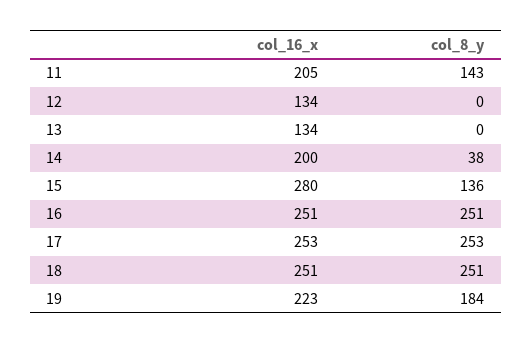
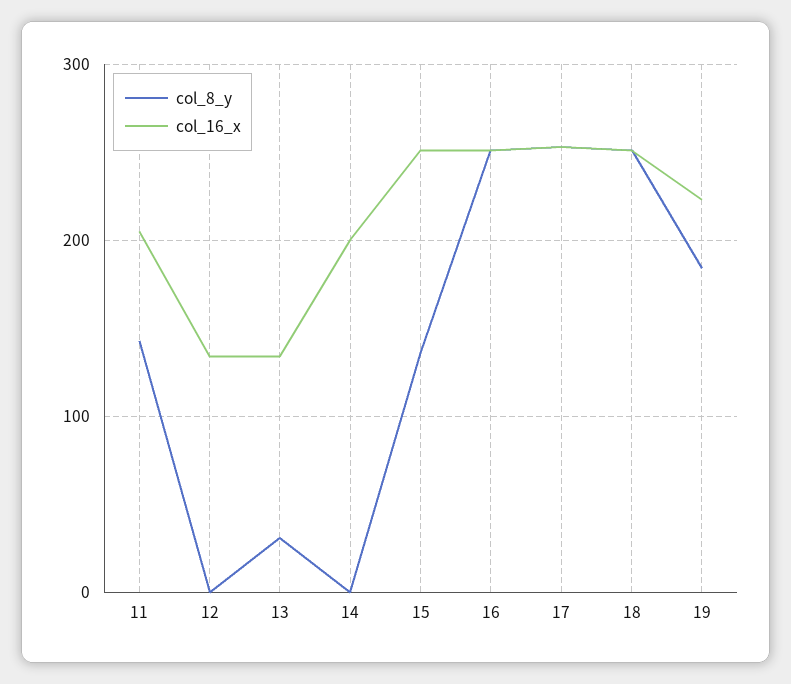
col_8_y, 13: 0 -> 30
col_8_y, 14: 38 -> 0
col_16_x, 15: 280 -> 250

